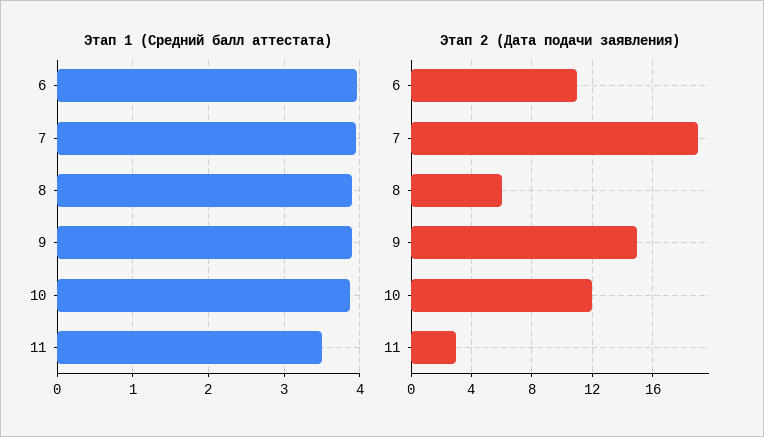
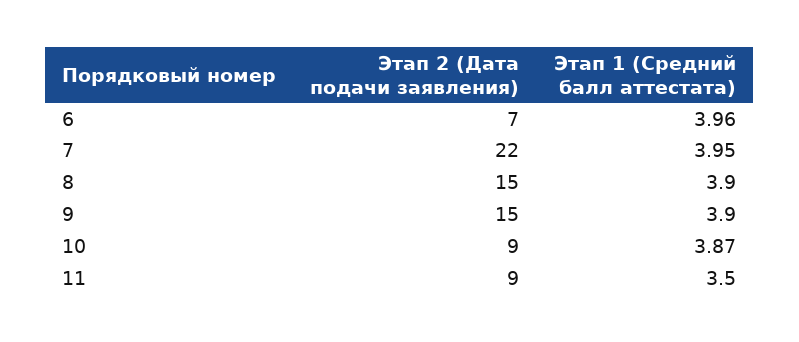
Этап 2 (Дата подачи заявления), 6: 11 -> 7
Этап 2 (Дата подачи заявления), 7: 19 -> 22
Этап 2 (Дата подачи заявления), 8: 6 -> 15
Этап 2 (Дата подачи заявления), 10: 12 -> 9
Этап 2 (Дата подачи заявления), 11: 3 -> 9

